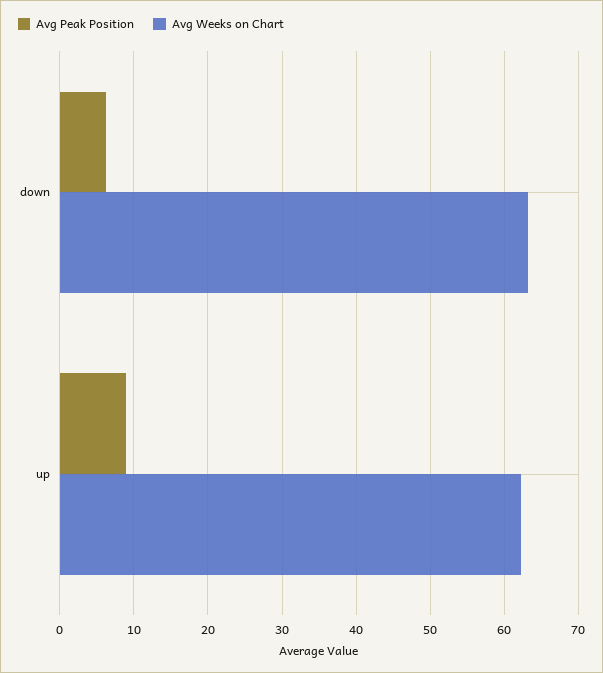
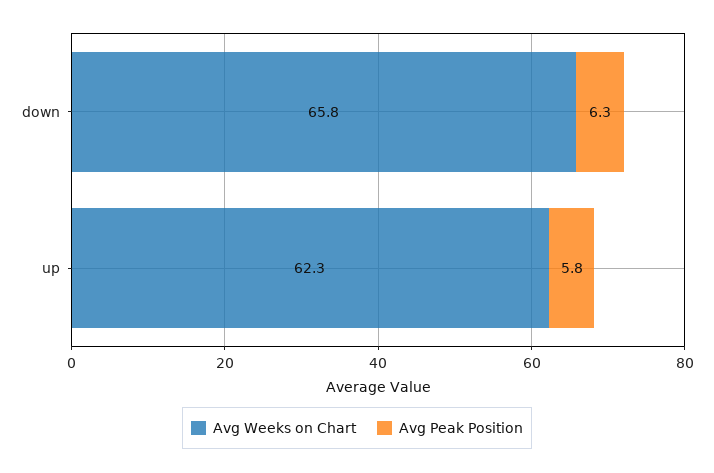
Avg Weeks on Chart, down: 63 -> 65.8
Avg Peak Position, up: 9 -> 5.8

